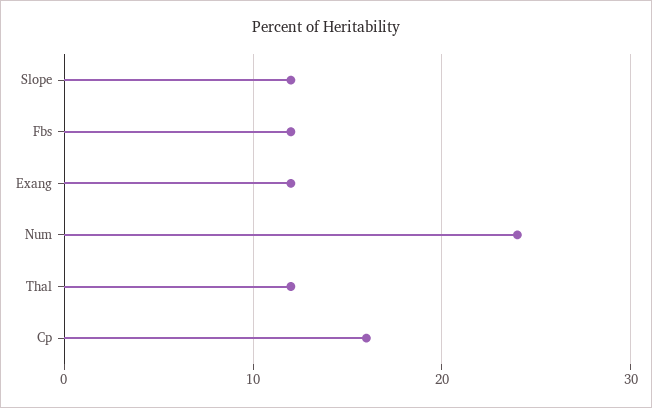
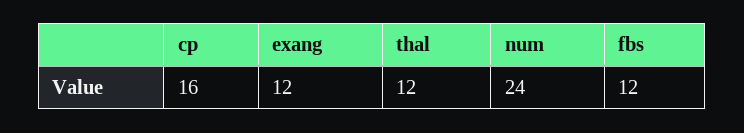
Slope: 12 -> none

